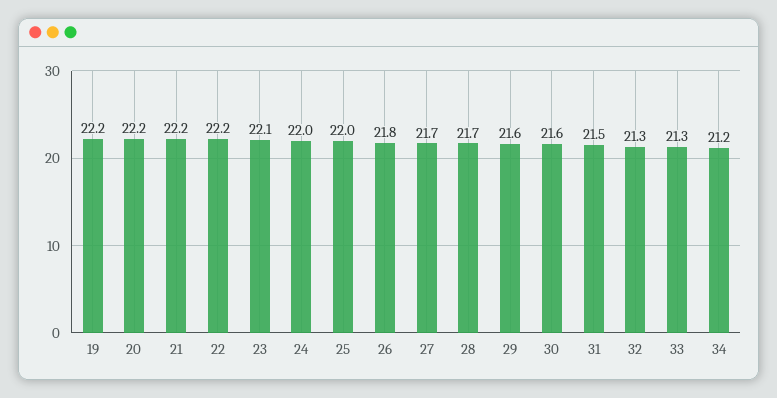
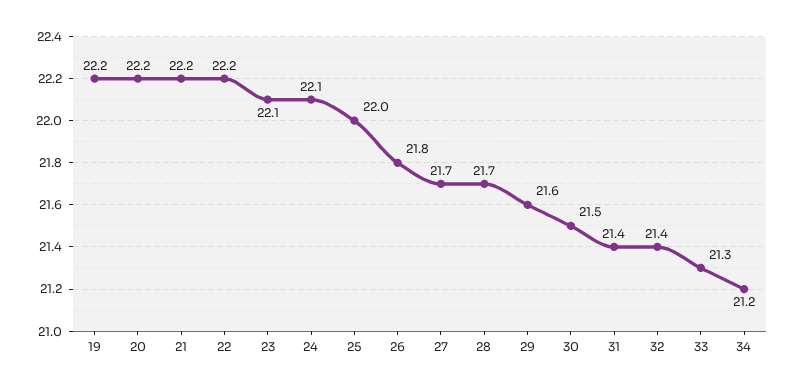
24: 22 -> 22.1
30: 21.6 -> 21.5
31: 21.5 -> 21.4
32: 21.3 -> 21.4

